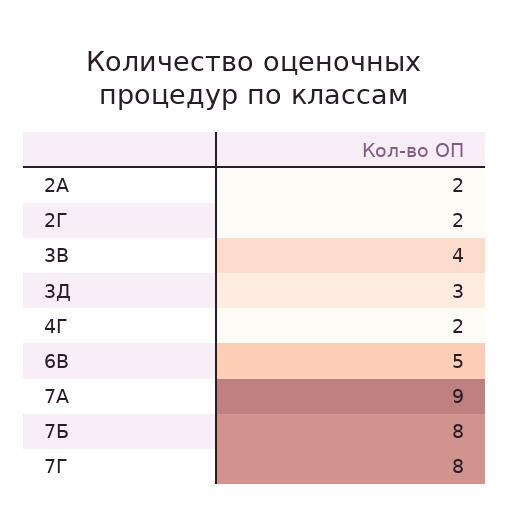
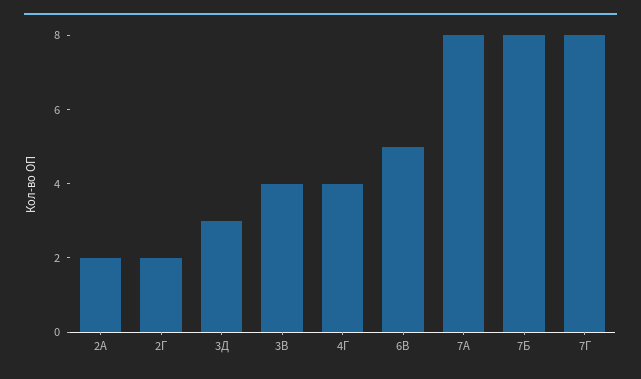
4Г: 2 -> 4
7А: 9 -> 8

